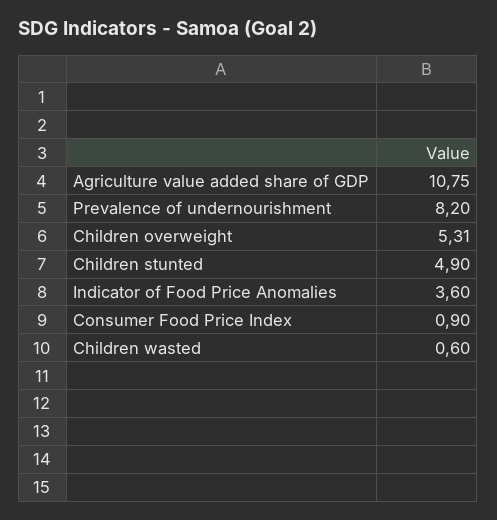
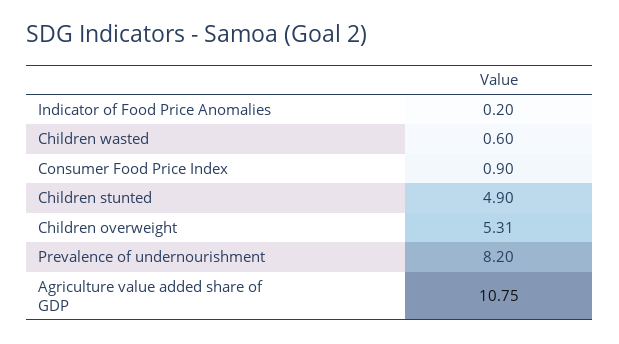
Indicator of Food Price Anomalies: 3.6 -> 0.2

